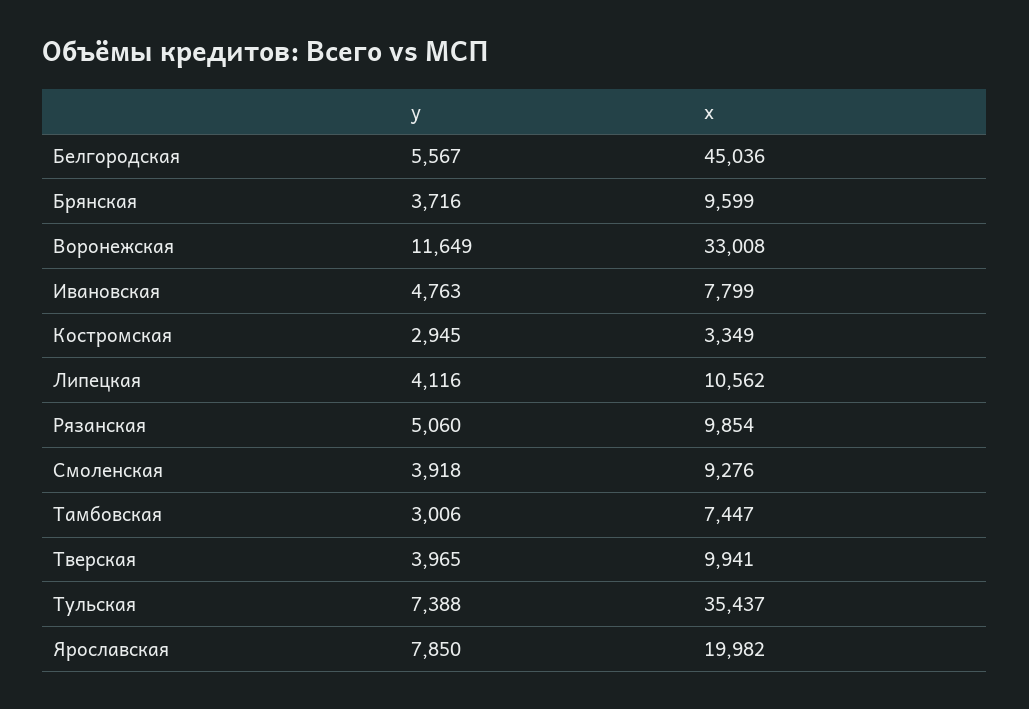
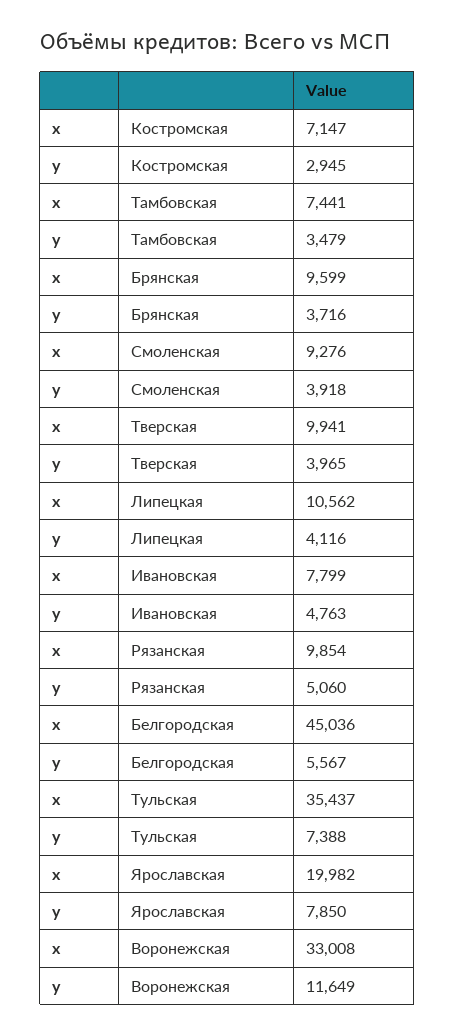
x, Костромская: 3349 -> 7147
y, Тамбовская: 3006 -> 3479
x, Тамбовская: 7447 -> 7441

